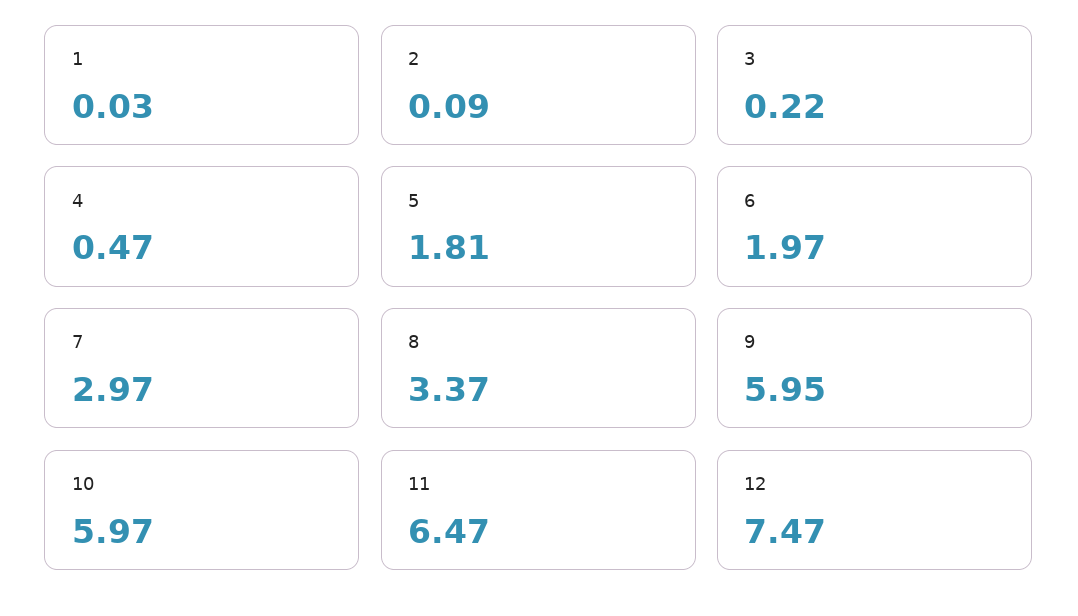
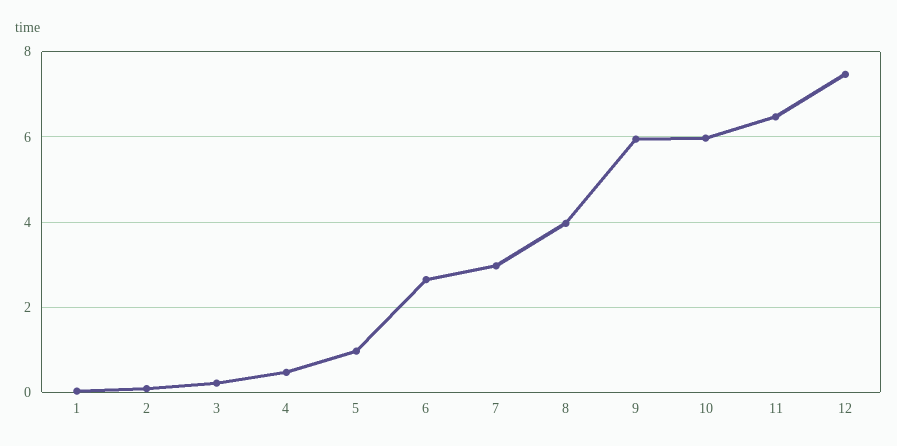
5: 1.81 -> 1
6: 1.97 -> 2.6
8: 3.37 -> 4

